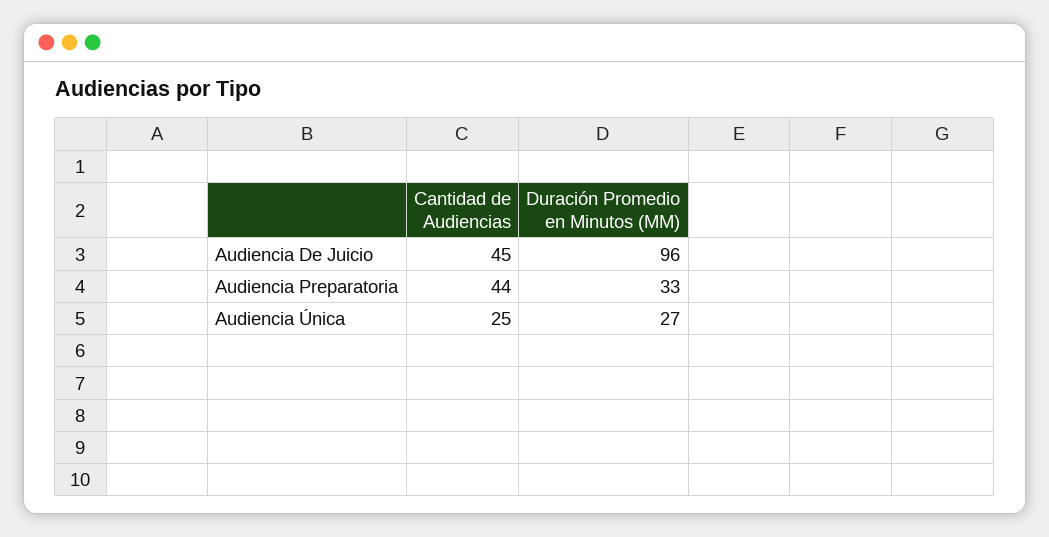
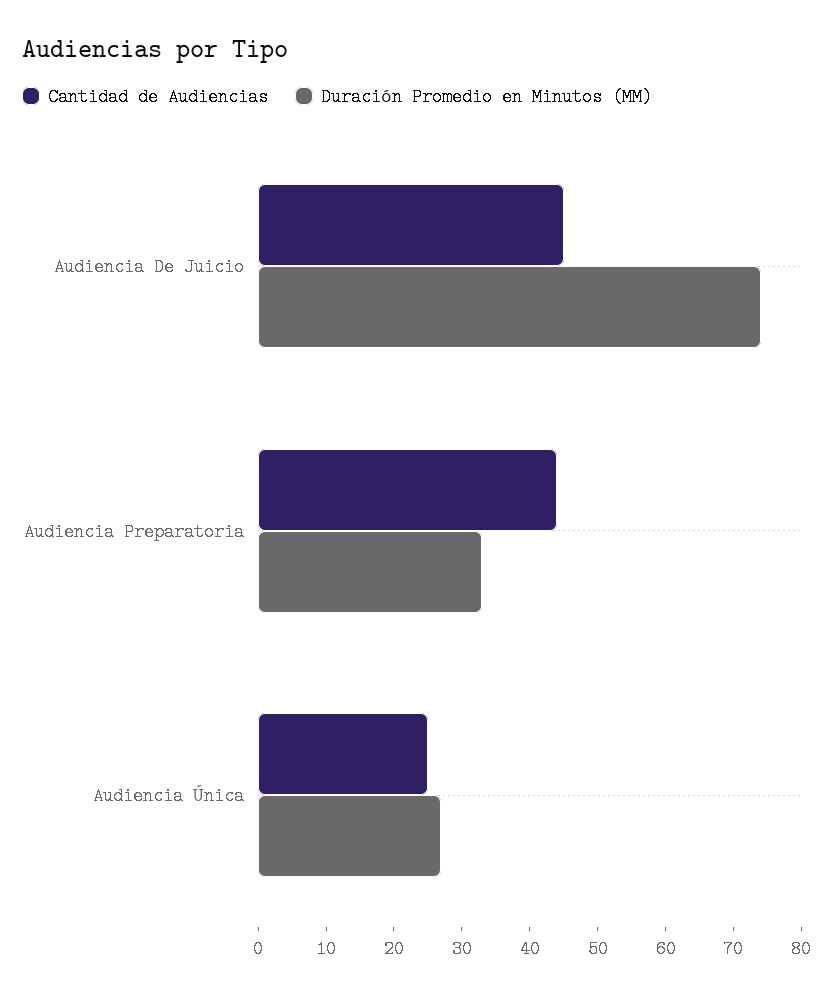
Duración Promedio en Minutos (MM), Audiencia De Juicio: 96 -> 75

